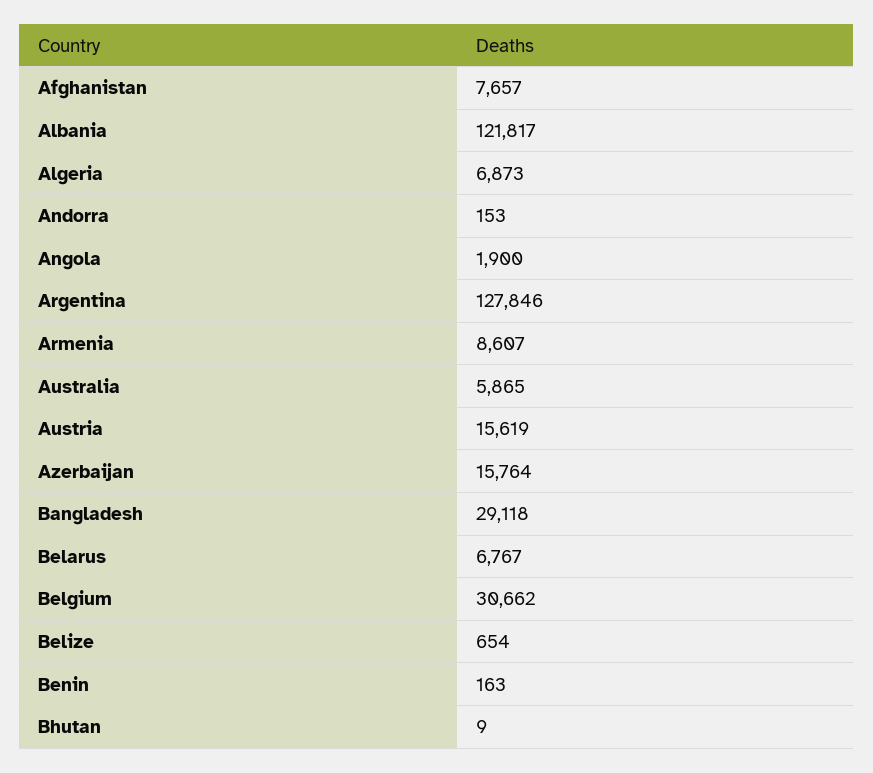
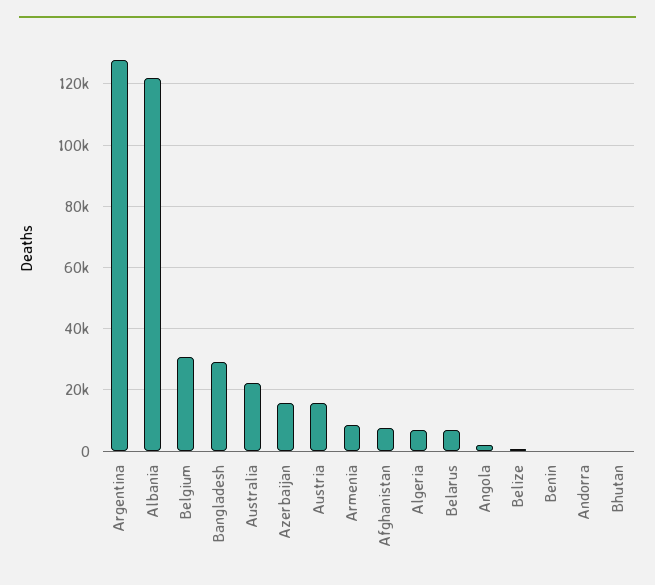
Australia: 5865 -> 22000

